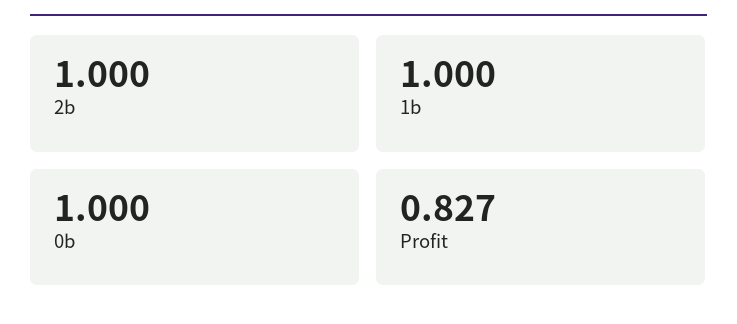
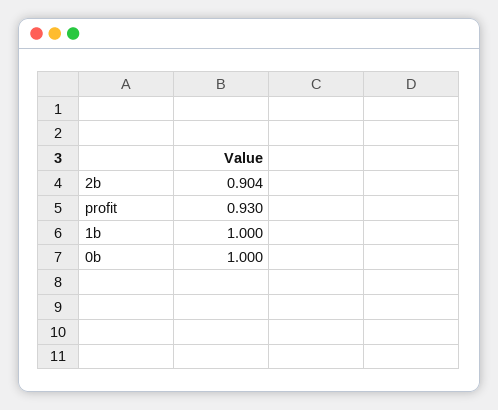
2b: 1 -> 0.904
Profit: 0.827 -> 0.93

